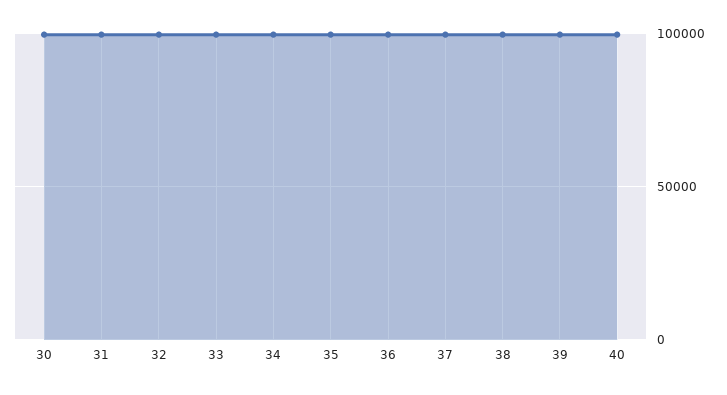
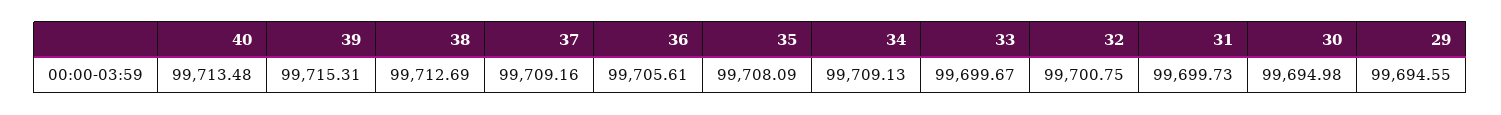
29: none -> 99694.55

